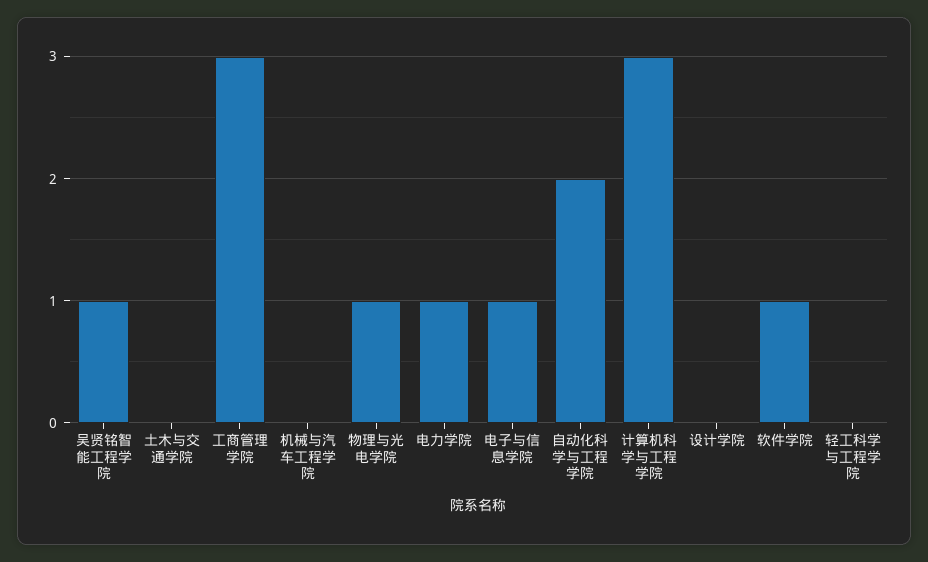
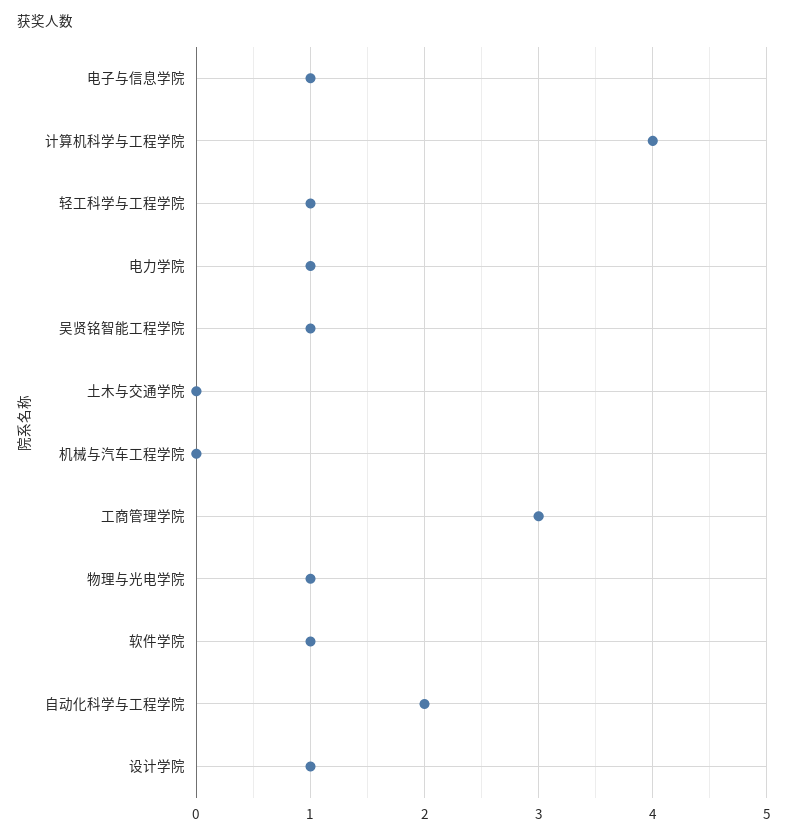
计算机科学与工程学院: 3 -> 4
设计学院: 0 -> 1
轻工科学与工程学院: 0 -> 1

